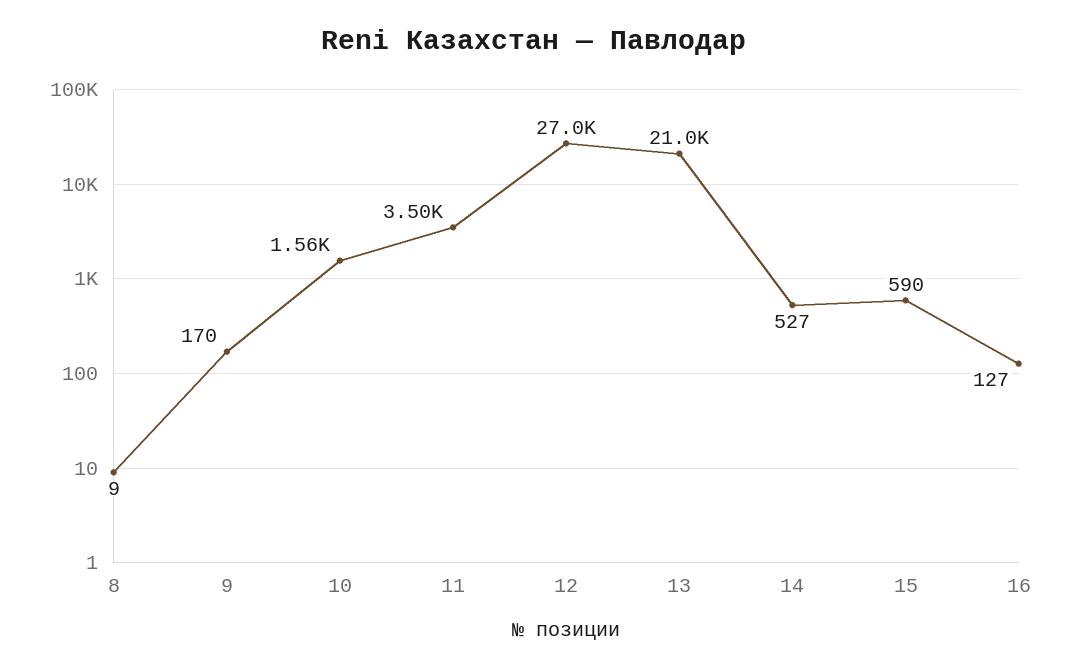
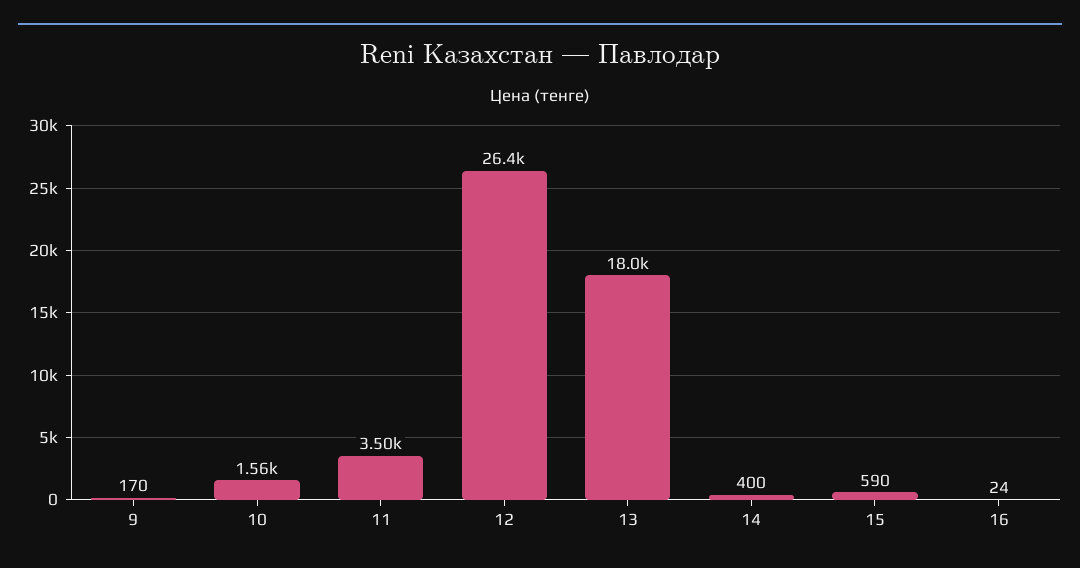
8: 9 -> none
12: 27000 -> 26400
13: 21000 -> 18000
14: 527 -> 400
16: 127 -> 24

